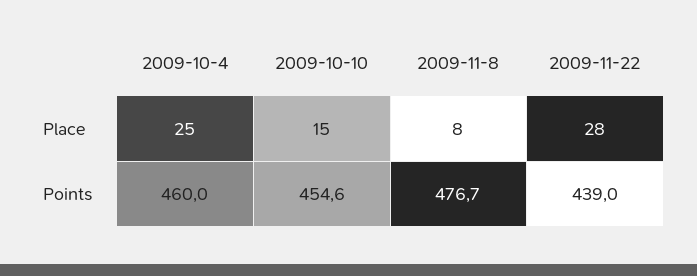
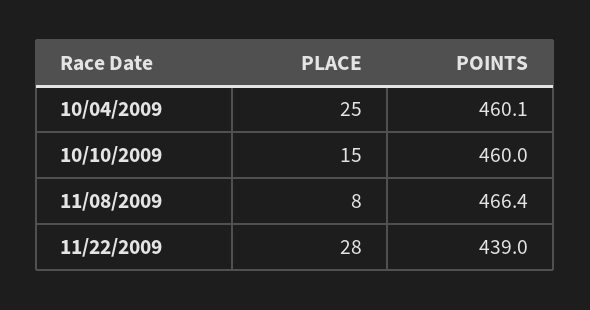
2009-10-4, Points: 460 -> 460.1
2009-10-10, Points: 454.6 -> 460
2009-11-8, Points: 476.7 -> 466.4

